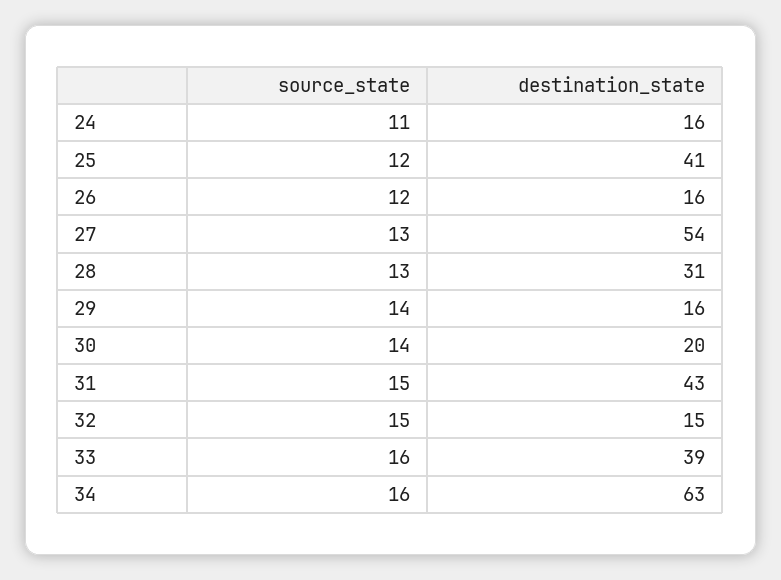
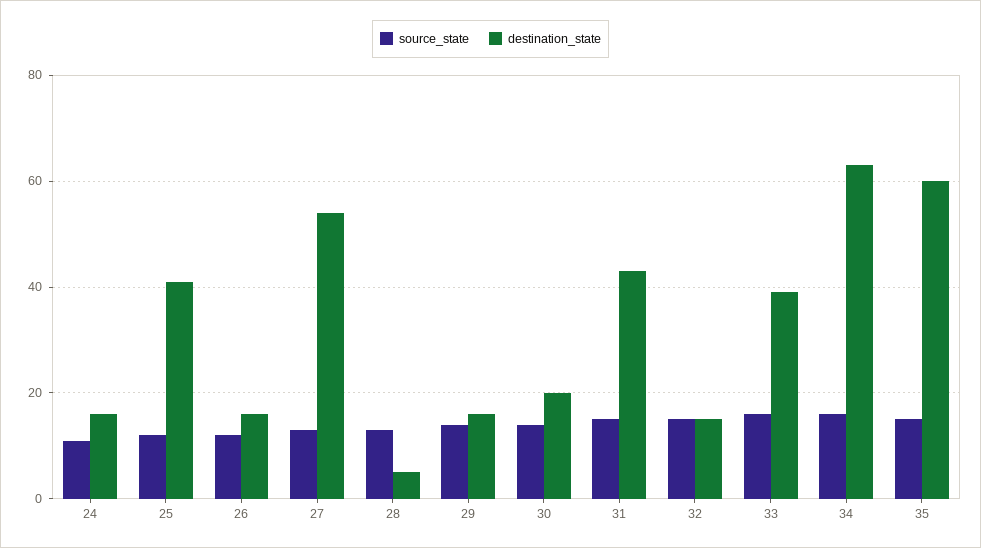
destination_state, 28: 31 -> 5
source_state, 35: none -> 15
destination_state, 35: none -> 60

